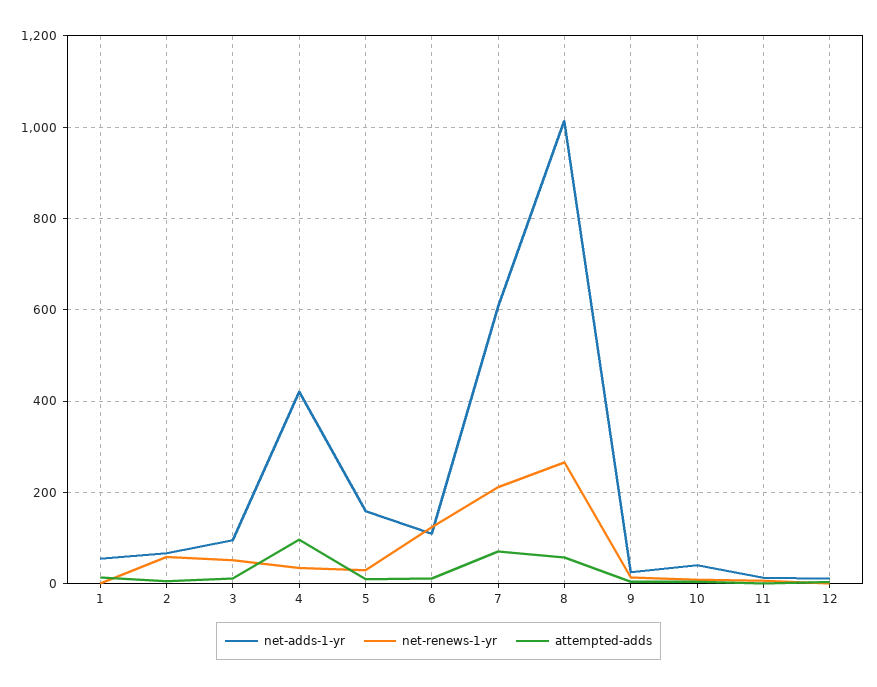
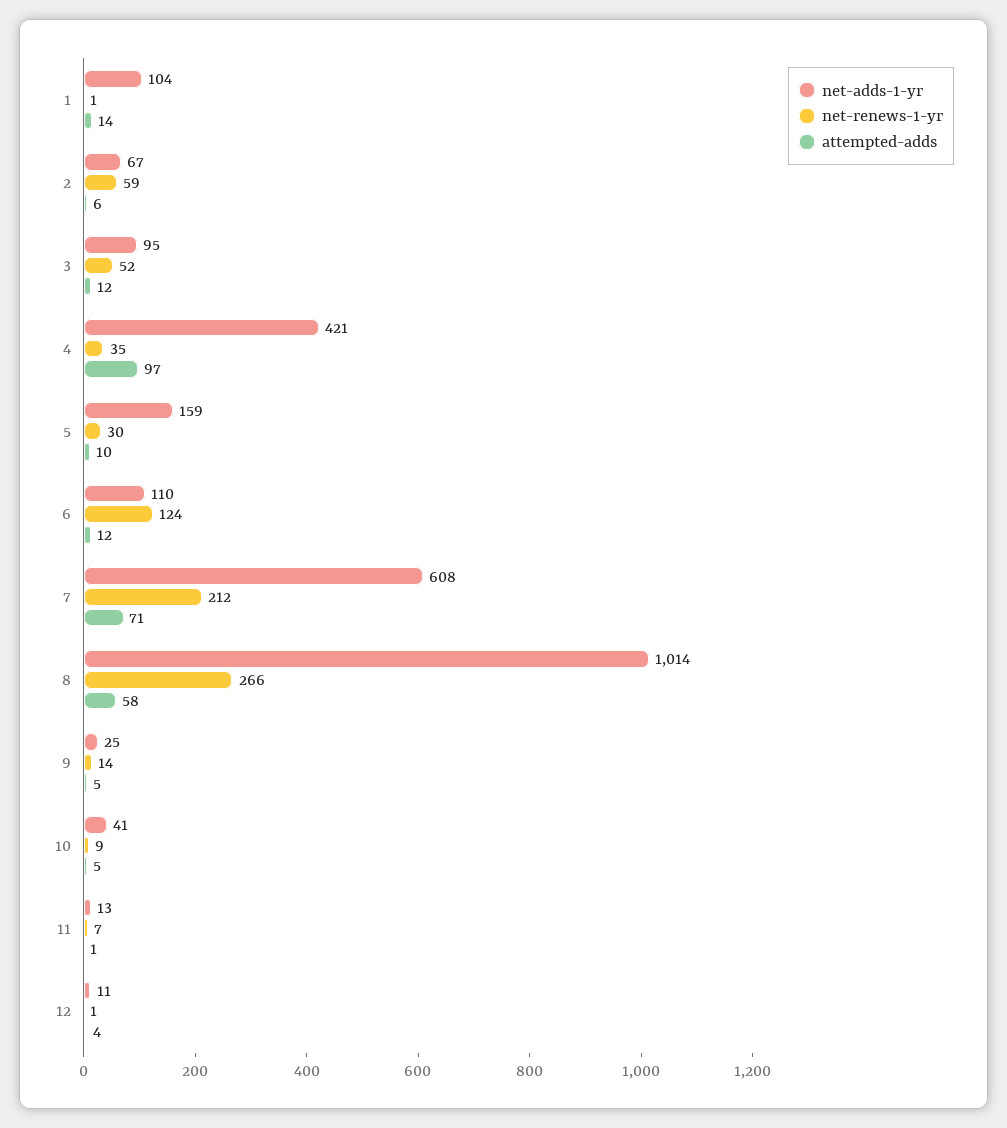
net-adds-1-yr, 1: 60 -> 104

